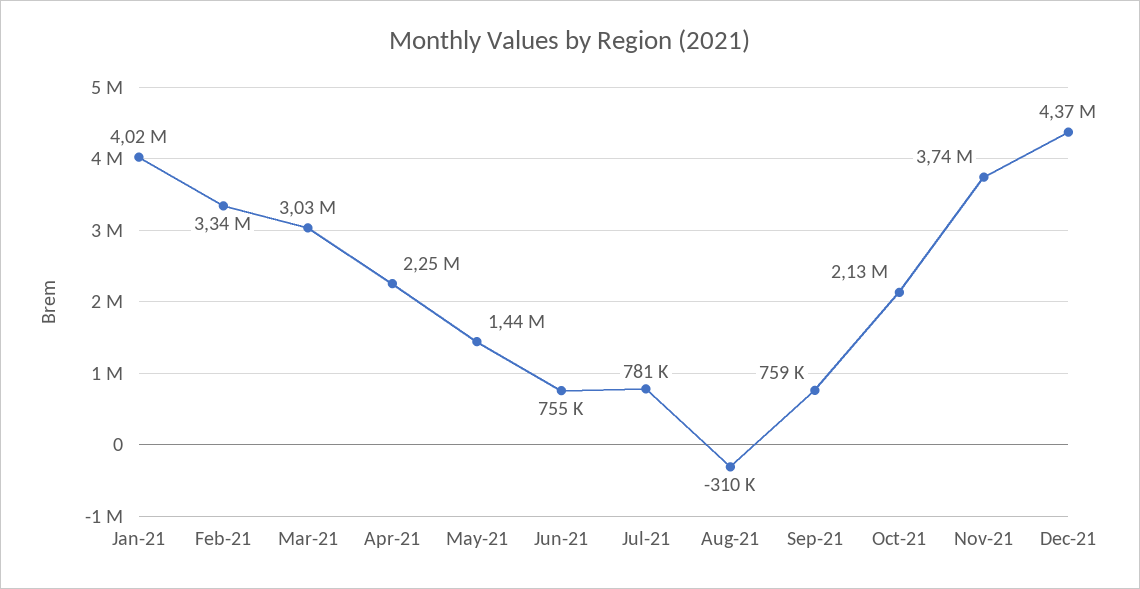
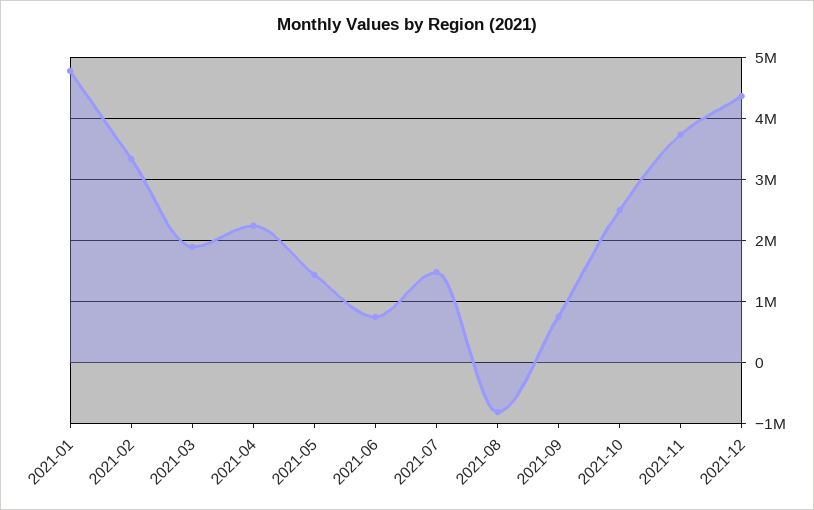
Jan-21: 4020000 -> 4800000
Mar-21: 3030000 -> 1900000
Jul-21: 781000 -> 1500000
Aug-21: -310000 -> -800000
Oct-21: 2130000 -> 2500000

